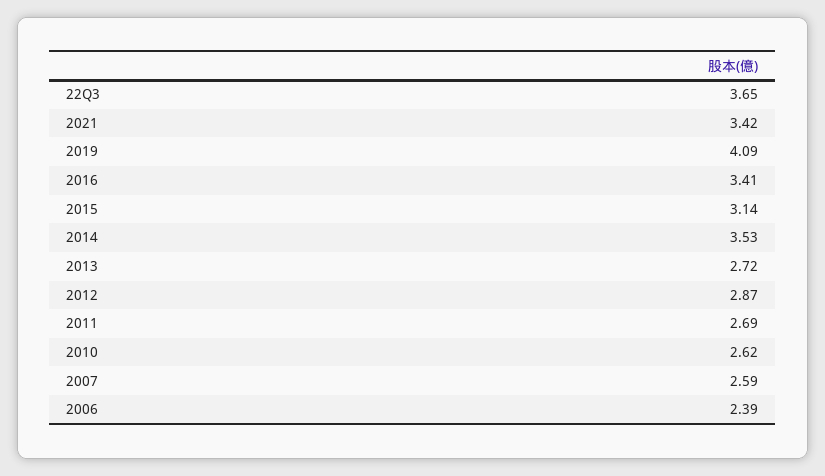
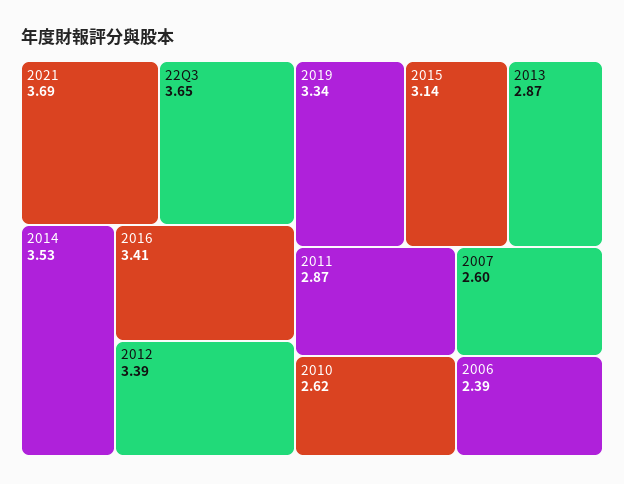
2021: 3.42 -> 3.69
2019: 4.09 -> 3.34
2013: 2.72 -> 2.87
2012: 2.87 -> 3.39
2011: 2.69 -> 2.87
2007: 2.59 -> 2.6

